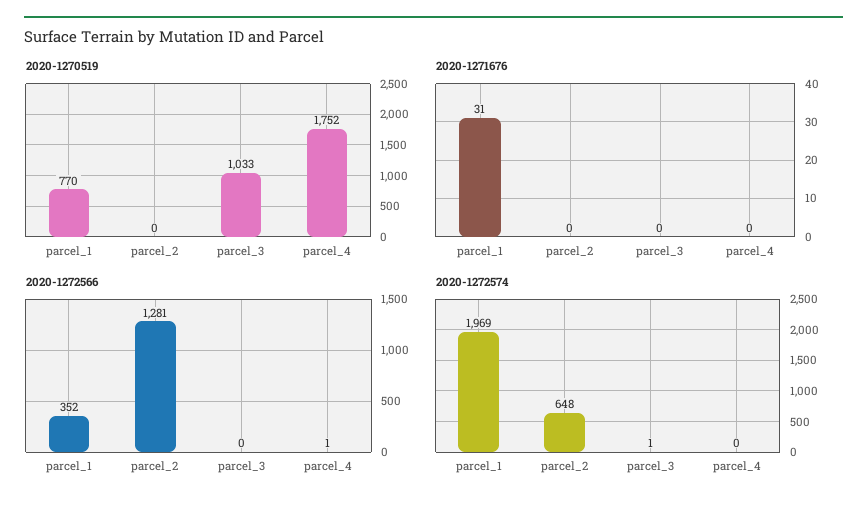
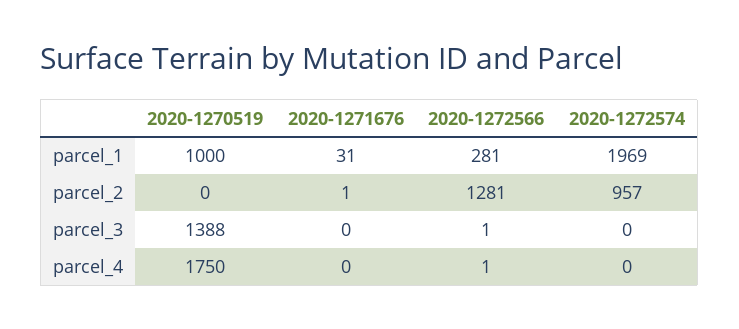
2020-1270519, parcel_1: 770 -> 1000
2020-1270519, parcel_3: 1033 -> 1388
2020-1270519, parcel_4: 1752 -> 1750
2020-1271676, parcel_2: 0 -> 1
2020-1272566, parcel_1: 352 -> 281
2020-1272566, parcel_3: 0 -> 1
2020-1272574, parcel_2: 648 -> 957
2020-1272574, parcel_3: 1 -> 0

